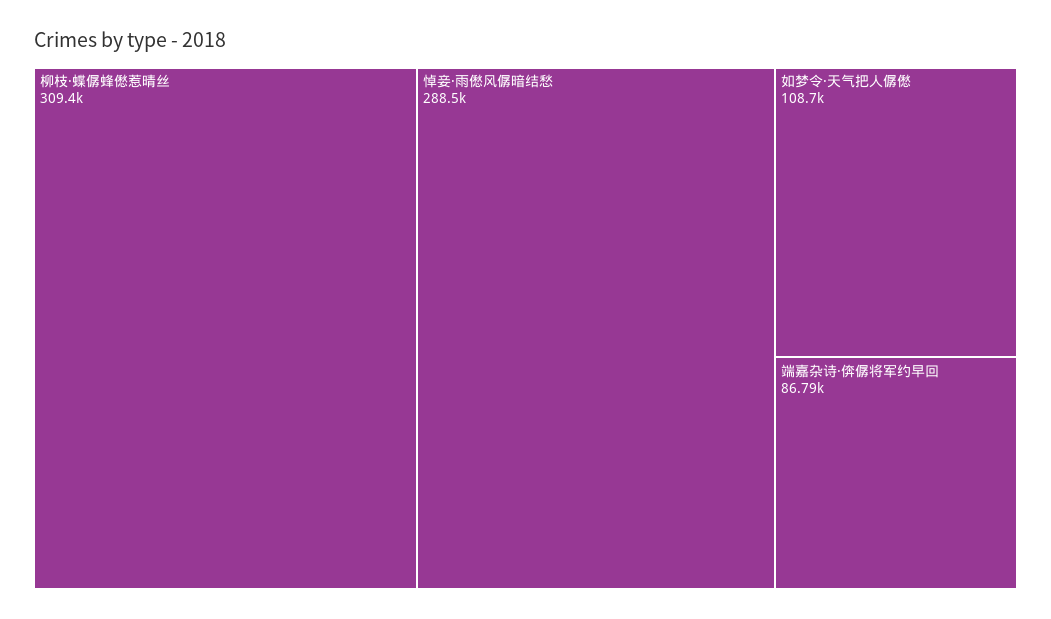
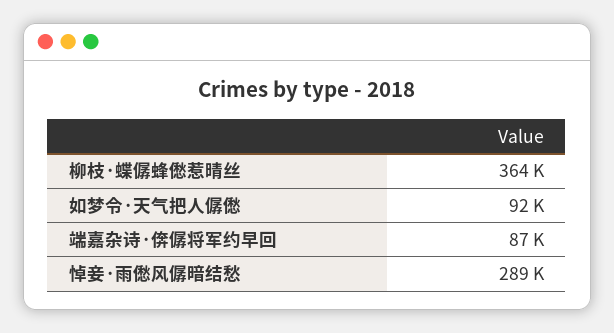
柳枝·蝶僝蜂僽惹晴丝: 309400 -> 364000
如梦令·天气把人僝僽: 108700 -> 92000

